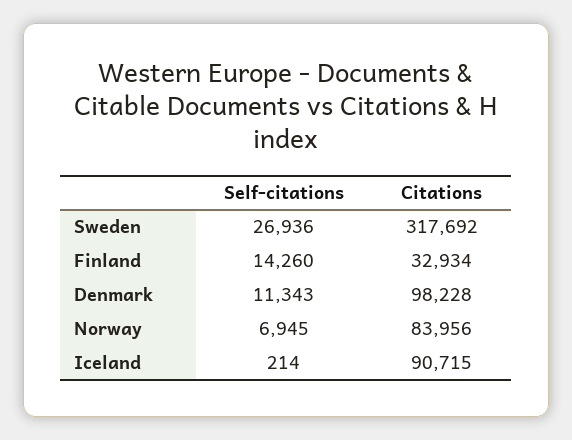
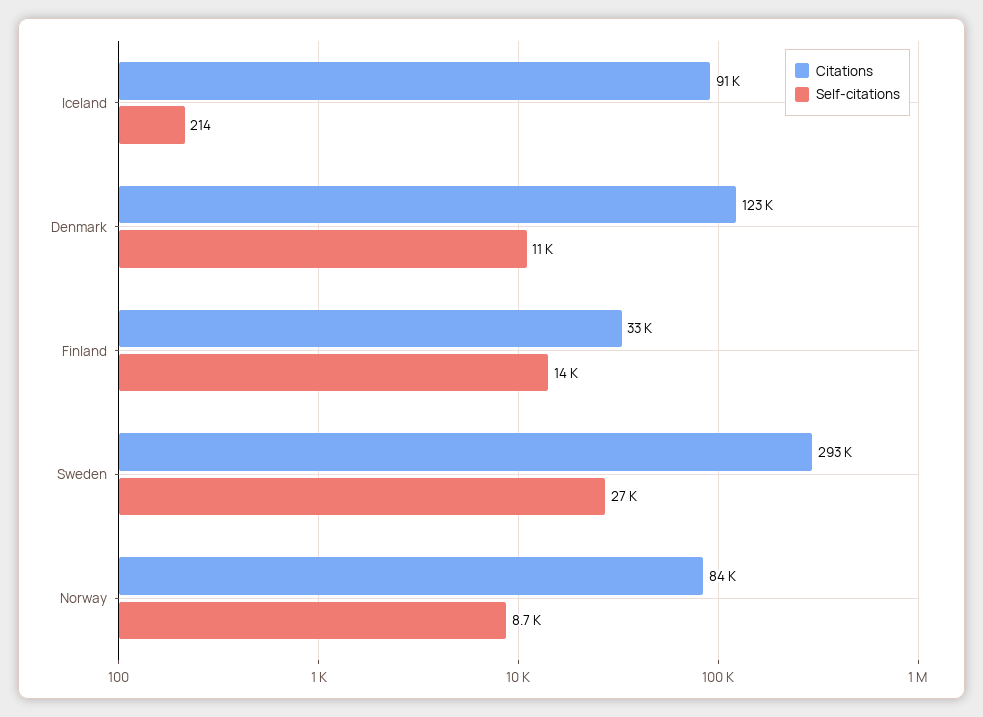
Citations, Sweden: 317692 -> 293000
Citations, Denmark: 98228 -> 123000
Self-citations, Norway: 6945 -> 8700

